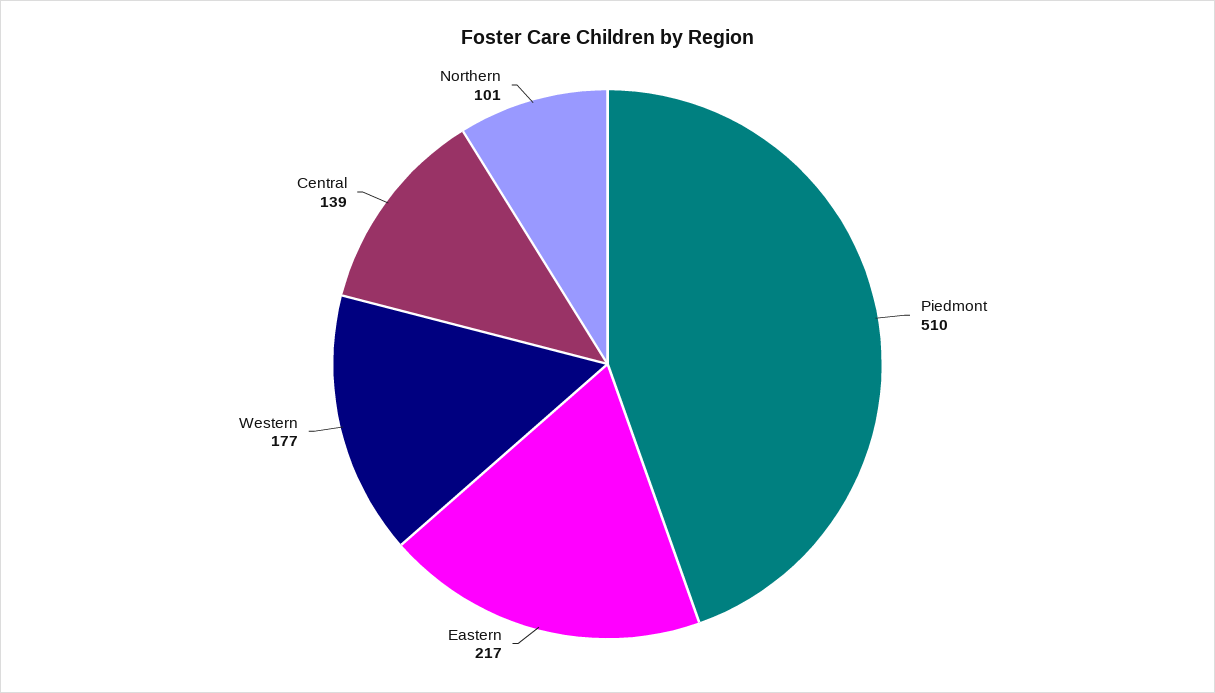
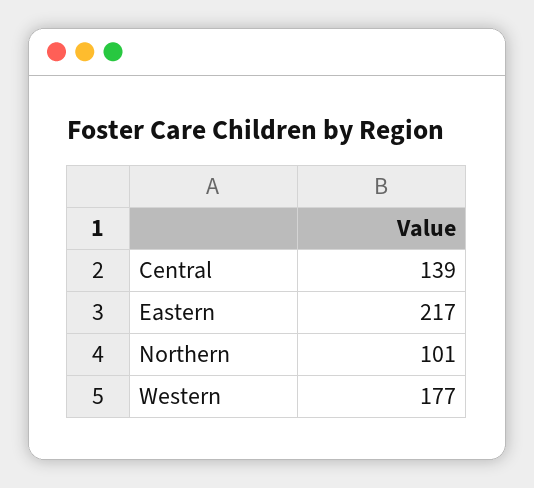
Piedmont: 510 -> none

